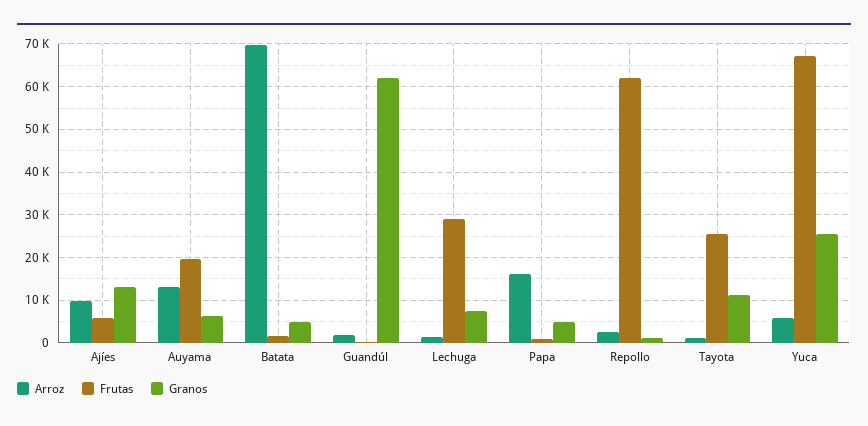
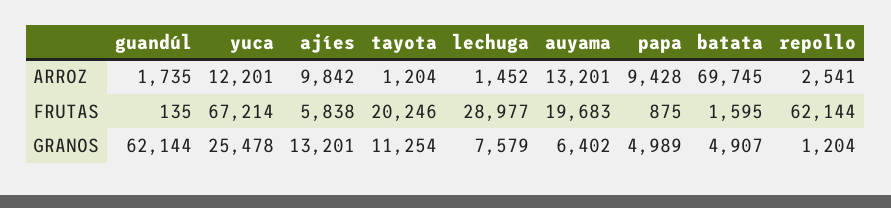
Arroz, Papa: 16000 -> 9428
Frutas, Tayota: 26000 -> 20246
Arroz, Yuca: 6000 -> 12201

